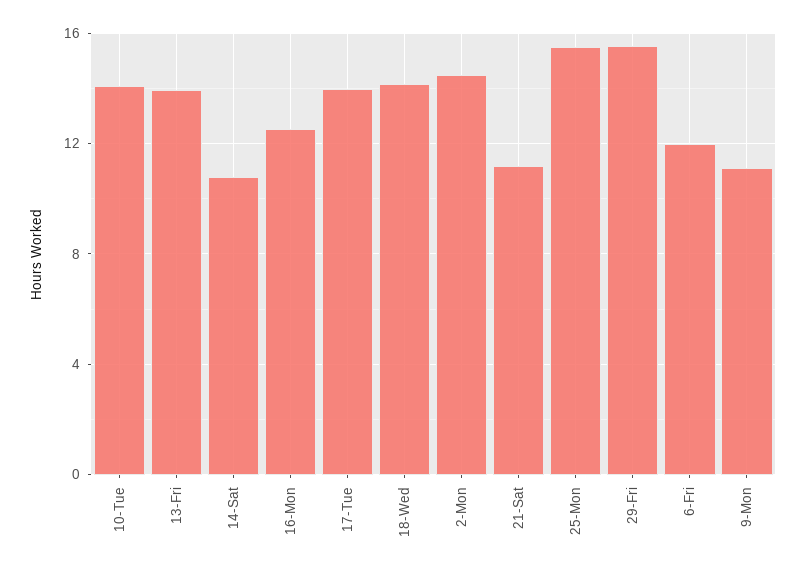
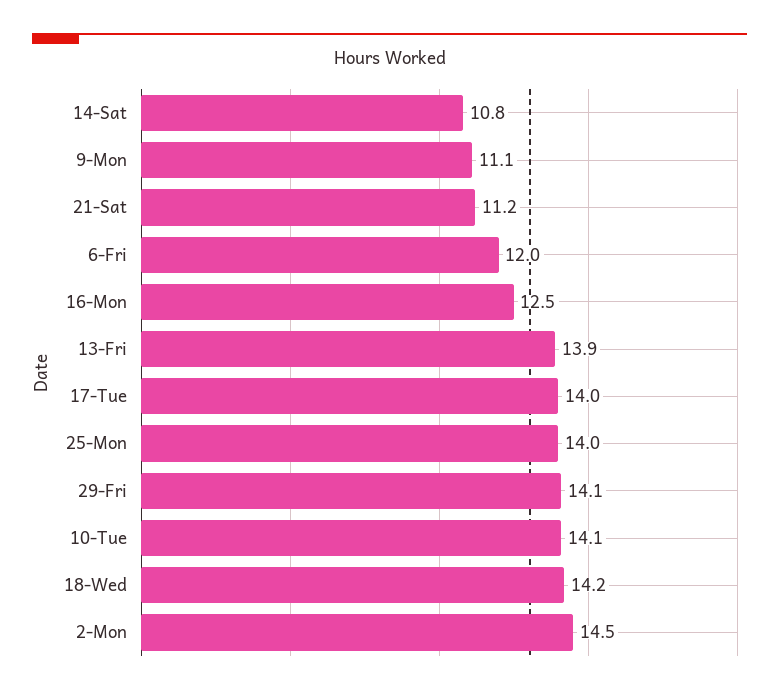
25-Mon: 15.5 -> 14
29-Fri: 15.5 -> 14.1

